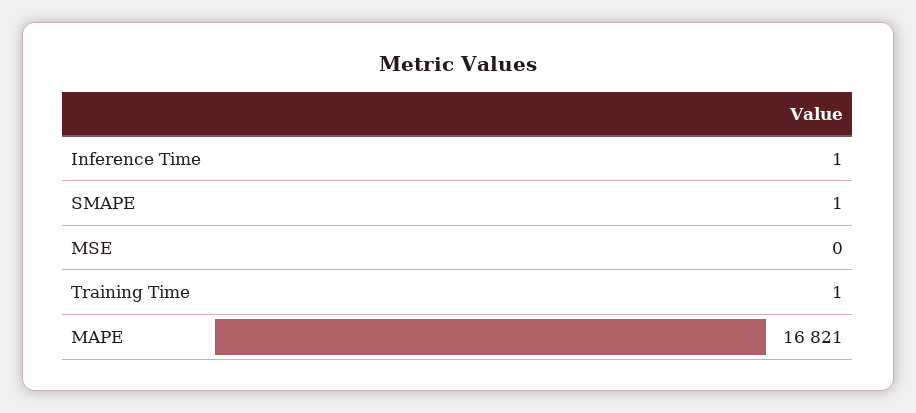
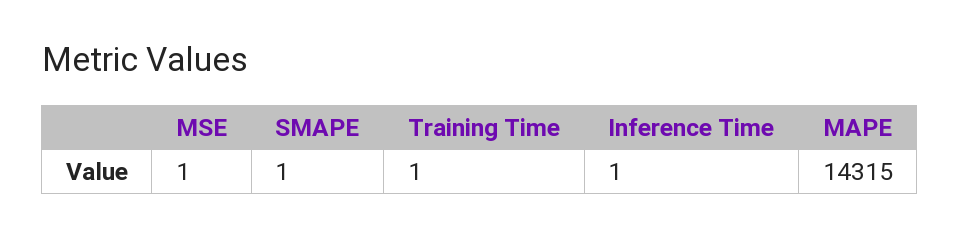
MSE: 0 -> 1
MAPE: 16821 -> 14315

